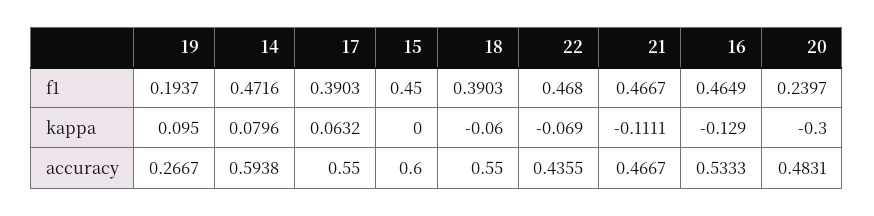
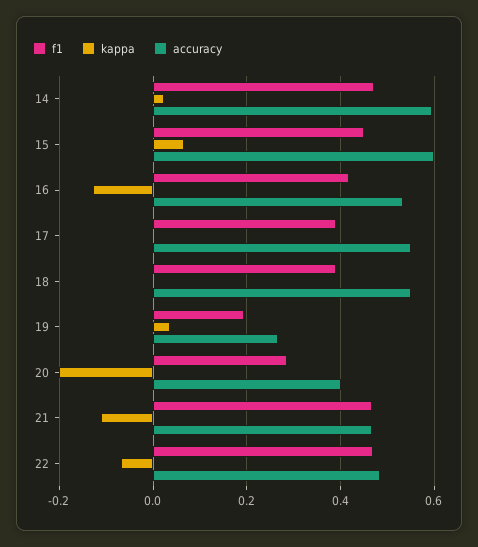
f1, 16: 0.4649 -> 0.42
f1, 20: 0.2397 -> 0.28
kappa, 19: 0.095 -> 0.04
kappa, 14: 0.0796 -> 0.02
kappa, 17: 0.0632 -> 0
kappa, 15: 0 -> 0.06
kappa, 18: -0.06 -> 0
kappa, 20: -0.3 -> -0.2
accuracy, 22: 0.4355 -> 0.48
accuracy, 20: 0.4831 -> 0.4

